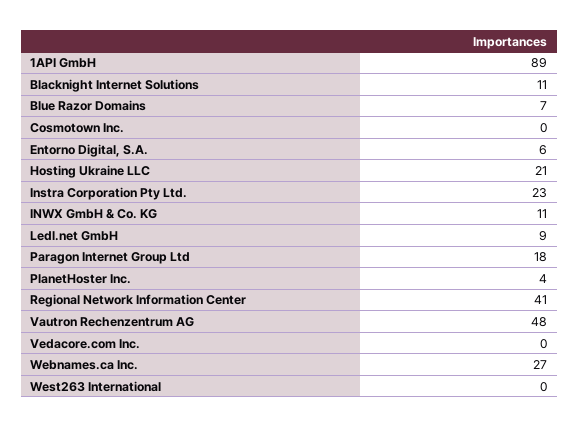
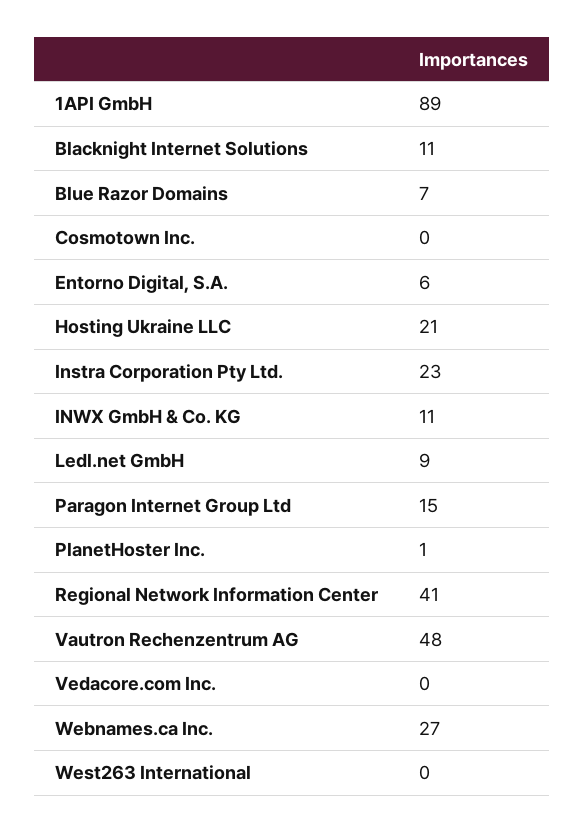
Paragon Internet Group Ltd: 18 -> 15
PlanetHoster Inc.: 4 -> 1

